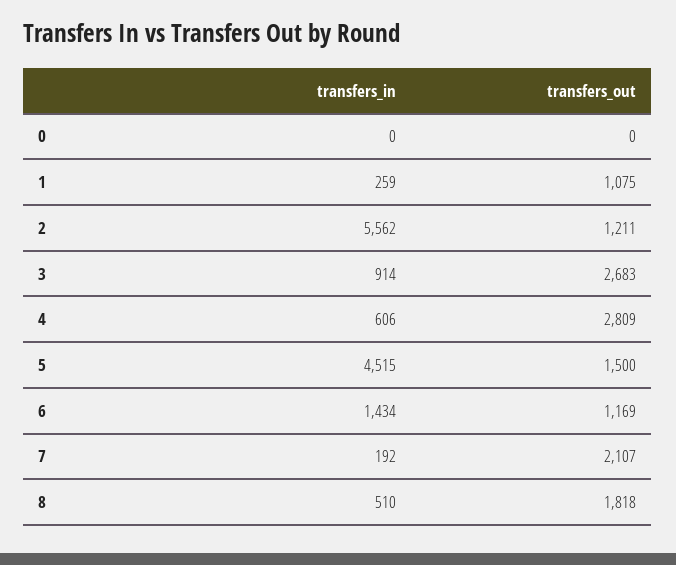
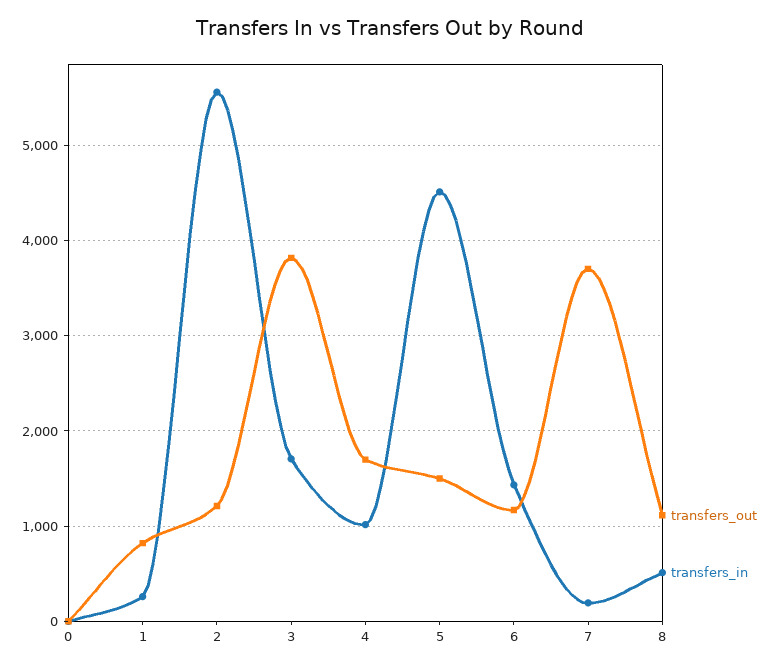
transfers_out, 1: 1075 -> 800
transfers_in, 3: 914 -> 1700
transfers_out, 3: 2683 -> 3800
transfers_in, 4: 606 -> 1000
transfers_out, 4: 2809 -> 1700
transfers_out, 7: 2107 -> 3700
transfers_out, 8: 1818 -> 1100

